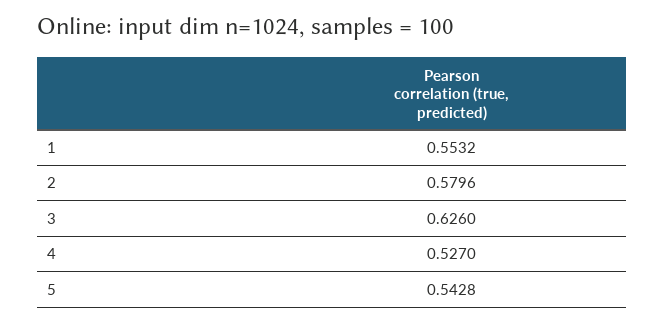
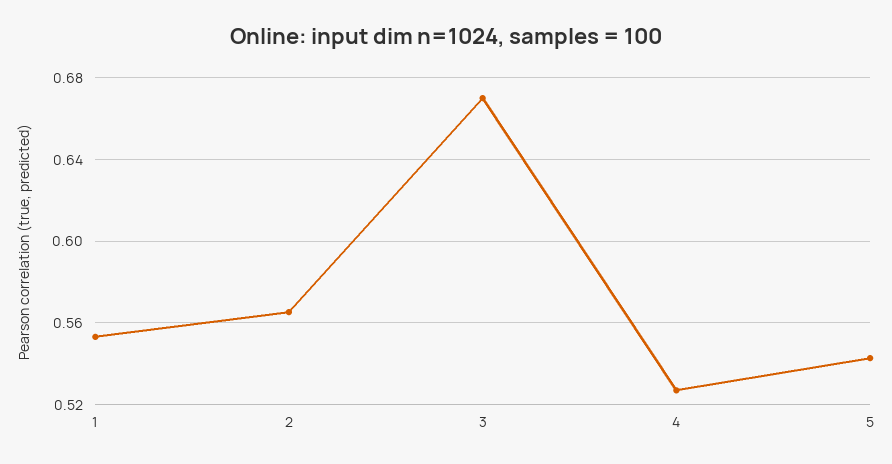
2: 0.5796 -> 0.565
3: 0.626 -> 0.67

